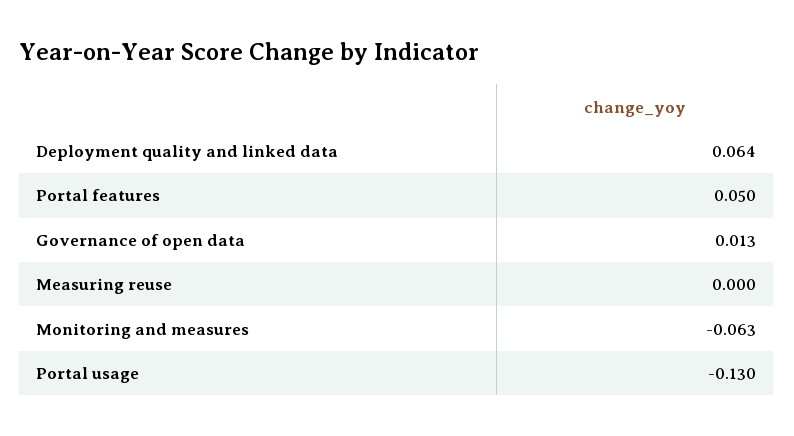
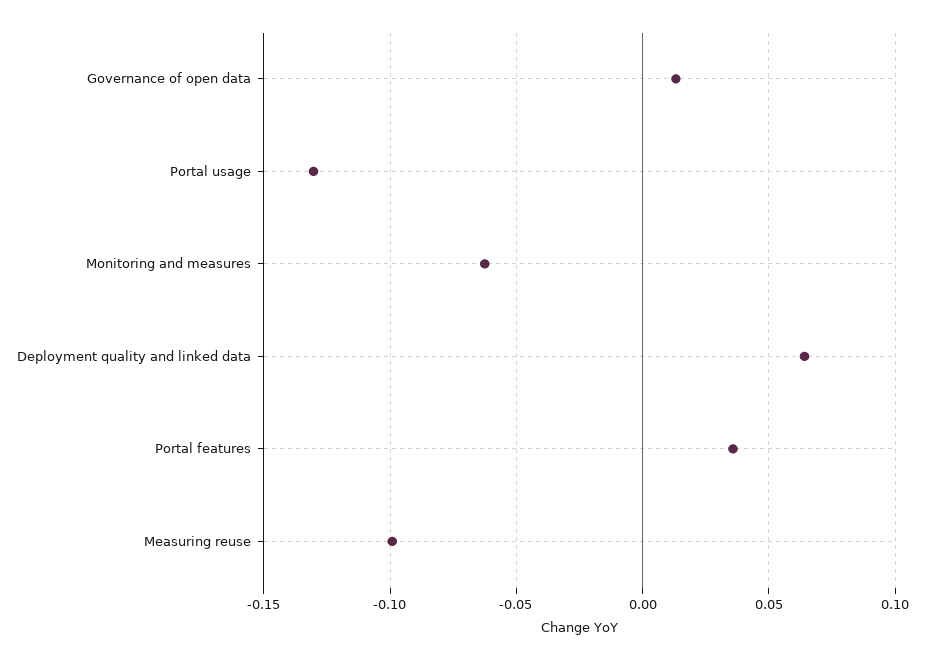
Portal features: 0.05 -> 0.035
Measuring reuse: 0 -> -0.1

